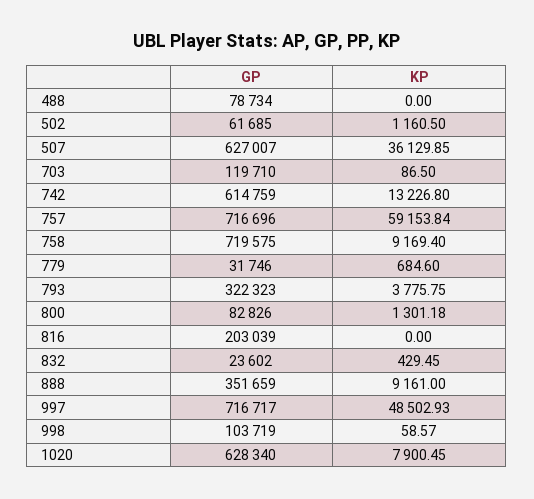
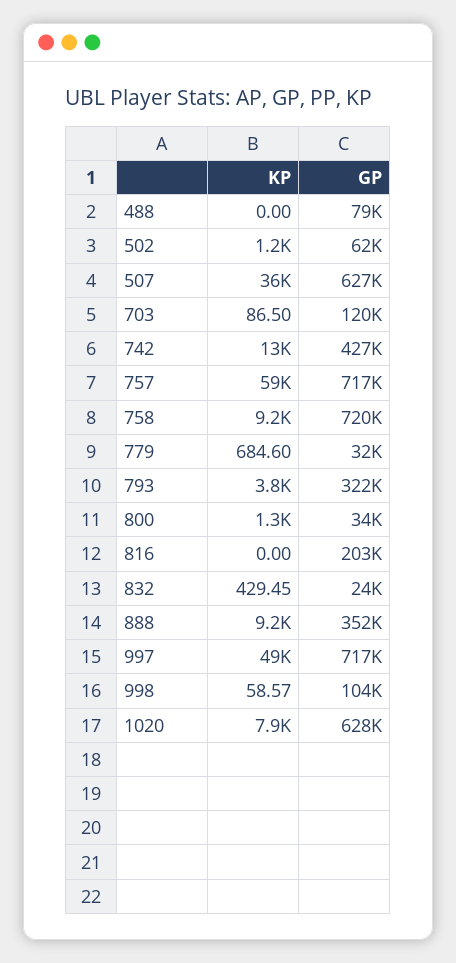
GP, 742: 614759 -> 427000
GP, 800: 82826 -> 34000

